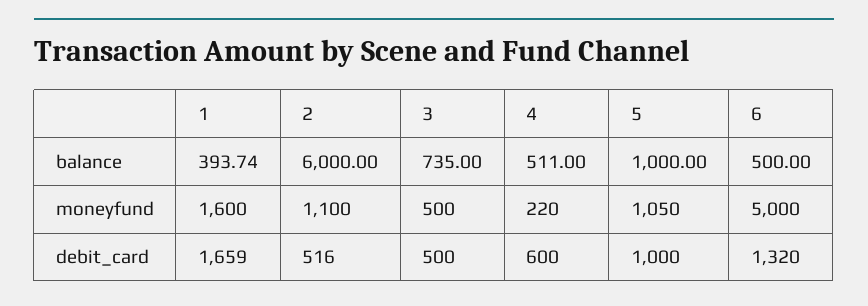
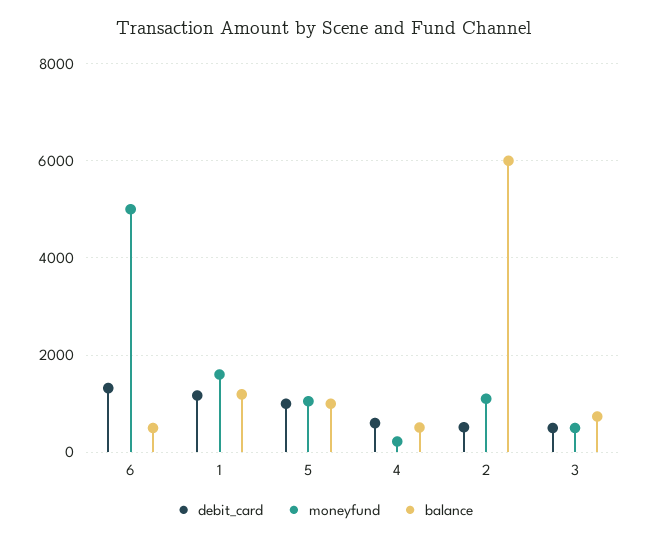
balance, 1: 393.74 -> 1200
debit_card, 1: 1659 -> 1200

